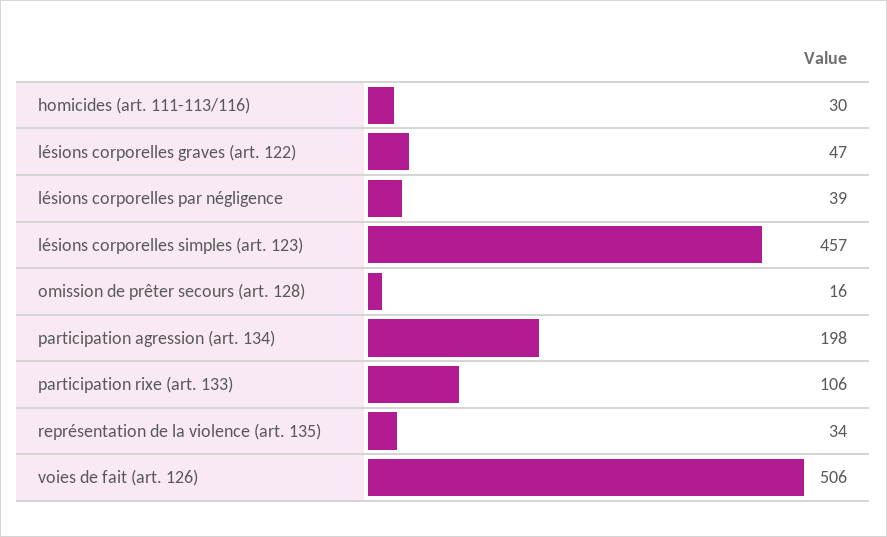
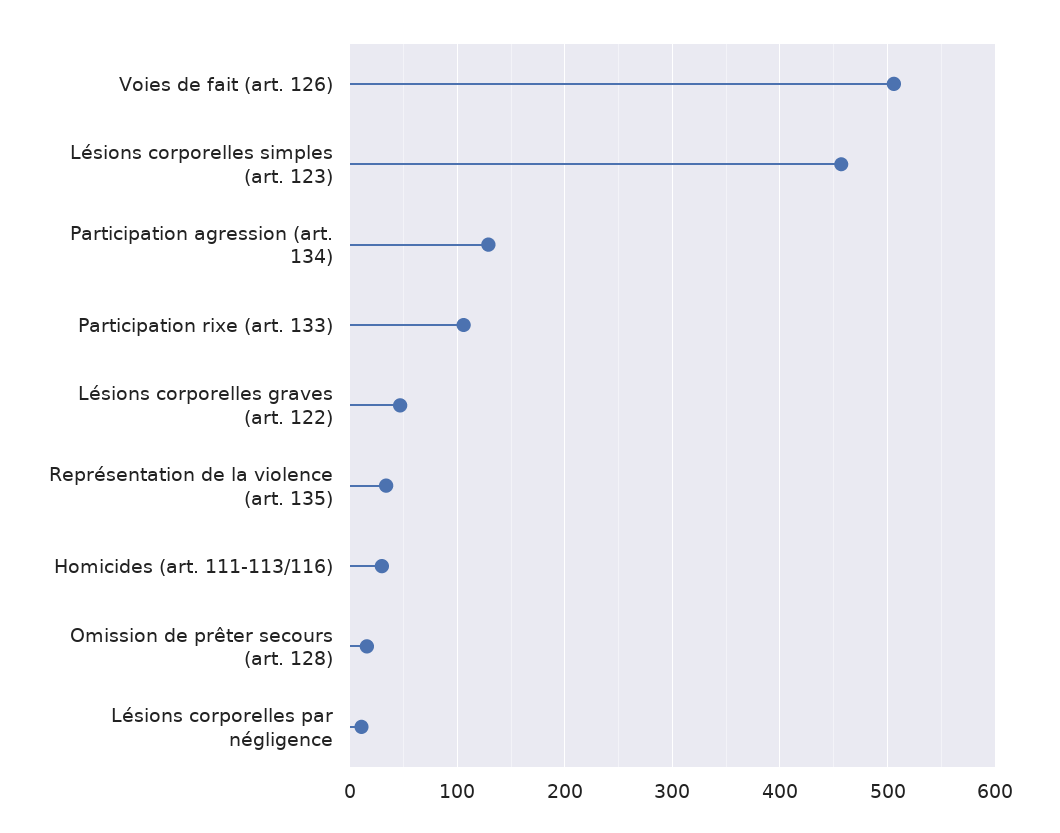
lésions corporelles par négligence: 39 -> 10
participation agression (art. 134): 198 -> 130

